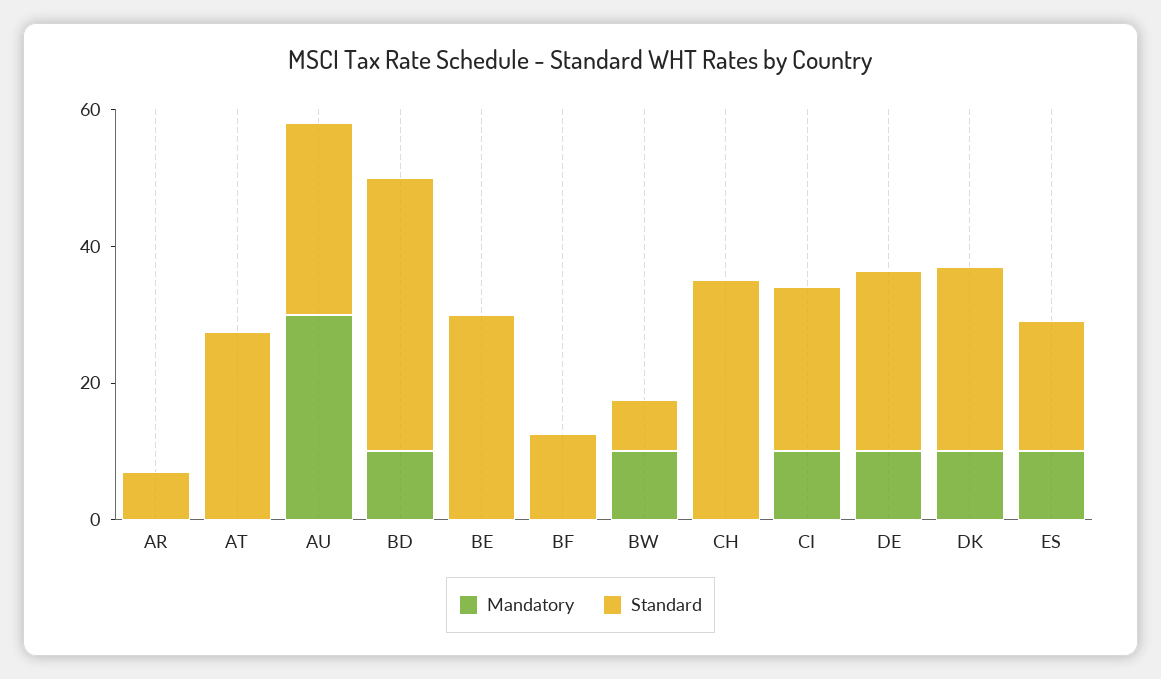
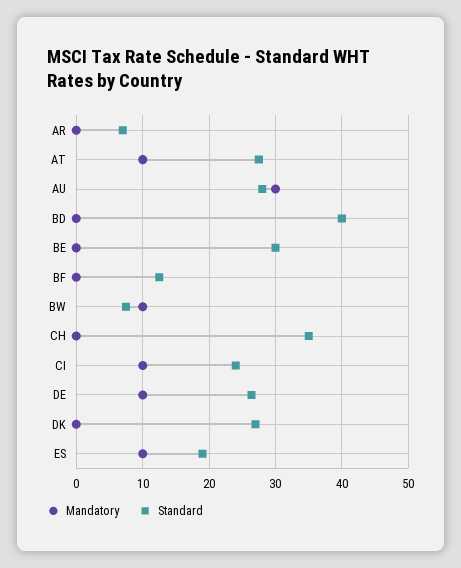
Mandatory, AT: 0 -> 10
Mandatory, BD: 10 -> 0
Mandatory, DK: 10 -> 0

